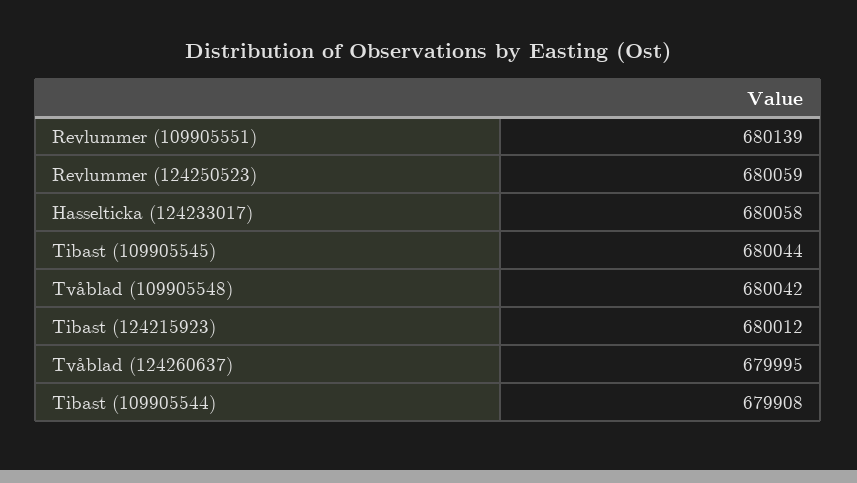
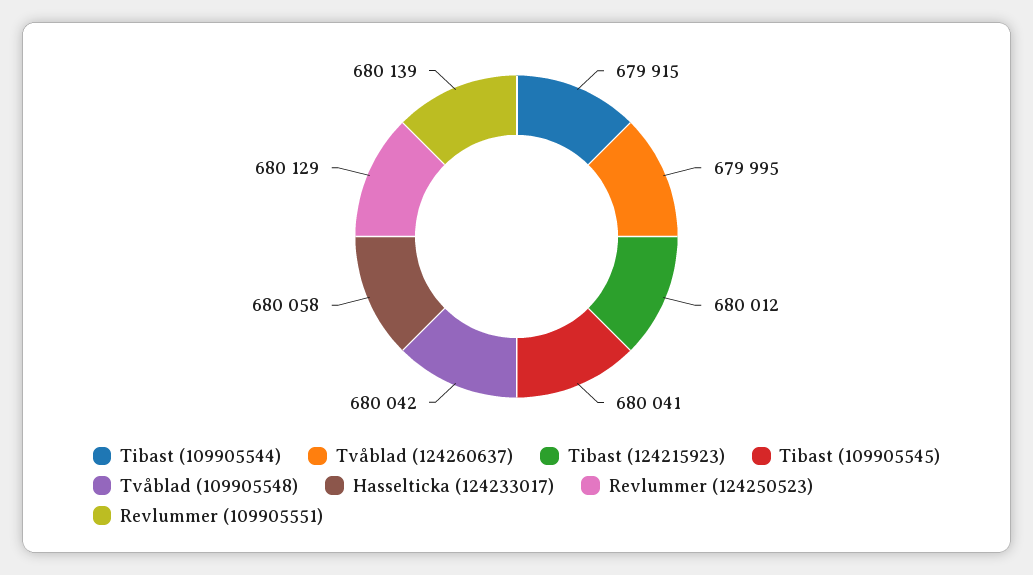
Revlummer (124250523): 680059 -> 680129
Tibast (109905545): 680044 -> 680041
Tibast (109905544): 679908 -> 679915

